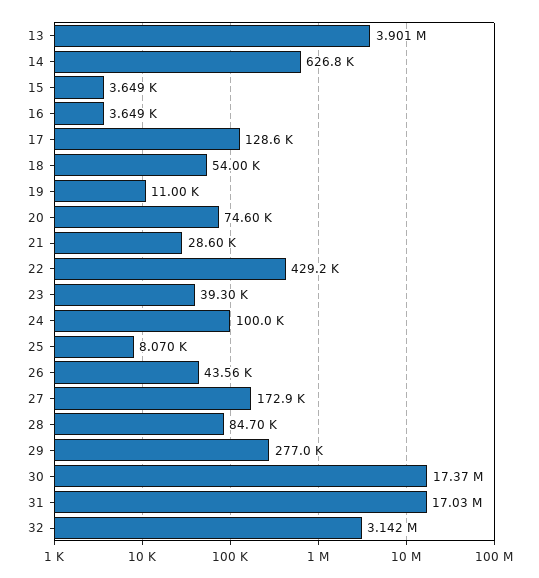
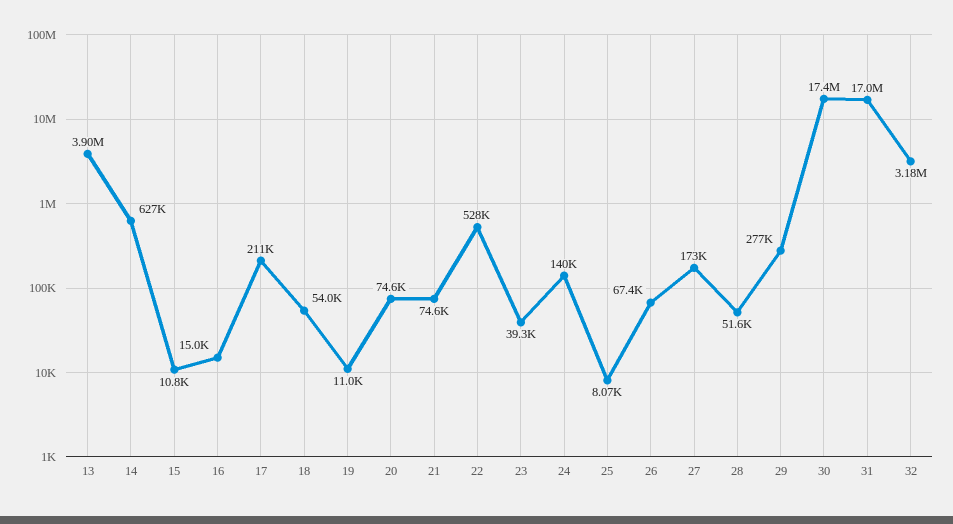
15: 3649 -> 10800
16: 3649 -> 15000
17: 128600 -> 211000
21: 28600 -> 74600
22: 429200 -> 528000
24: 100000 -> 140000
26: 43560 -> 67400
28: 84700 -> 51600
32: 3142000 -> 3180000

